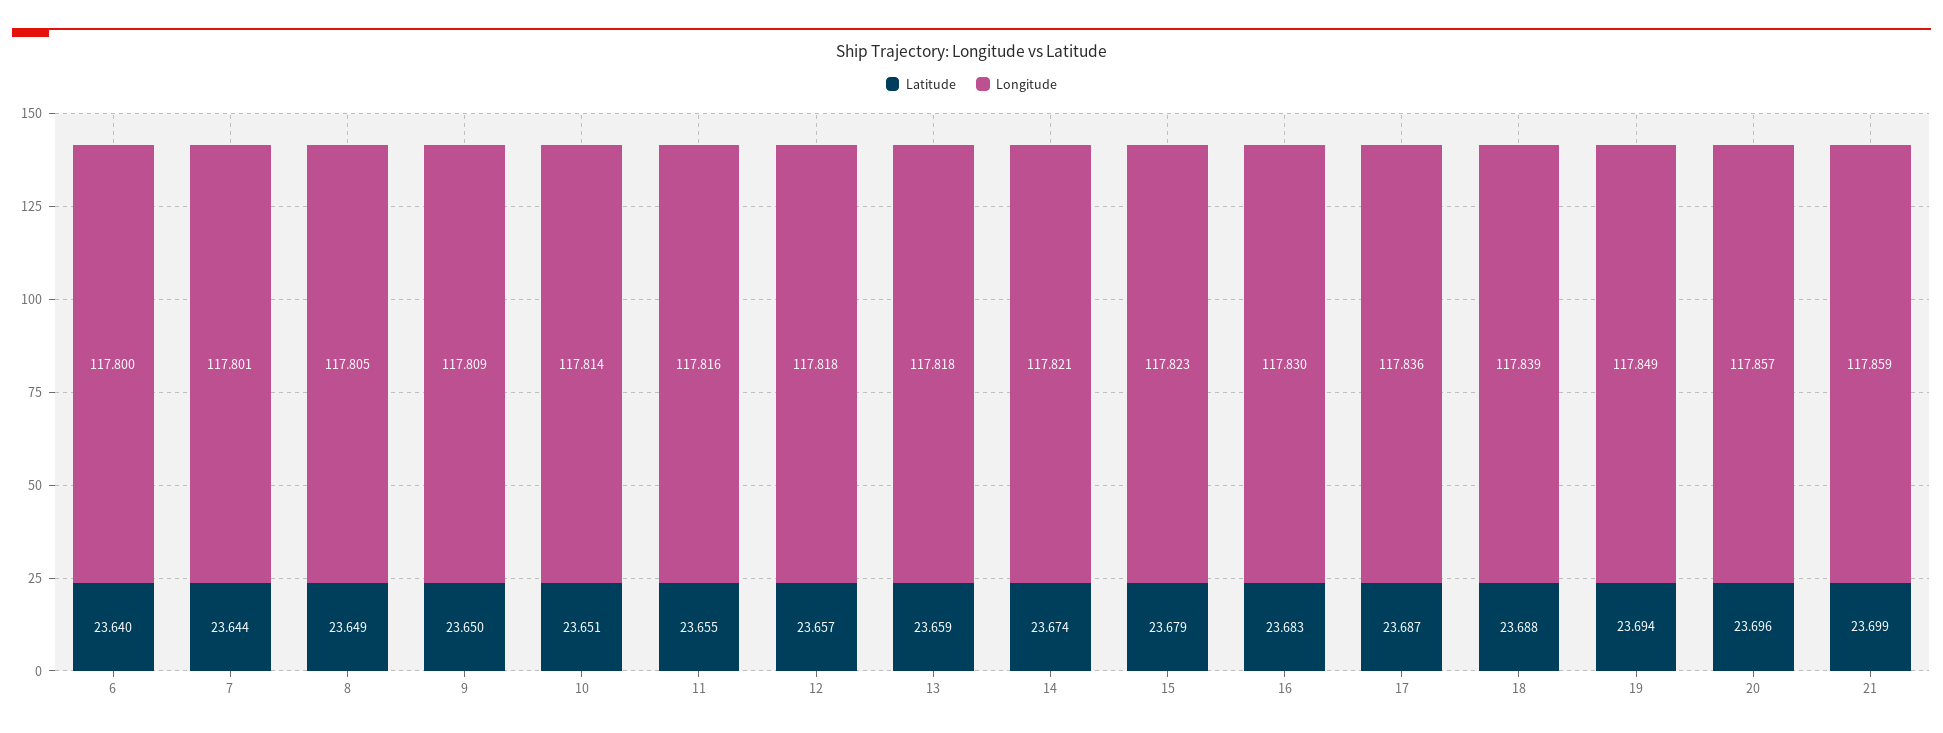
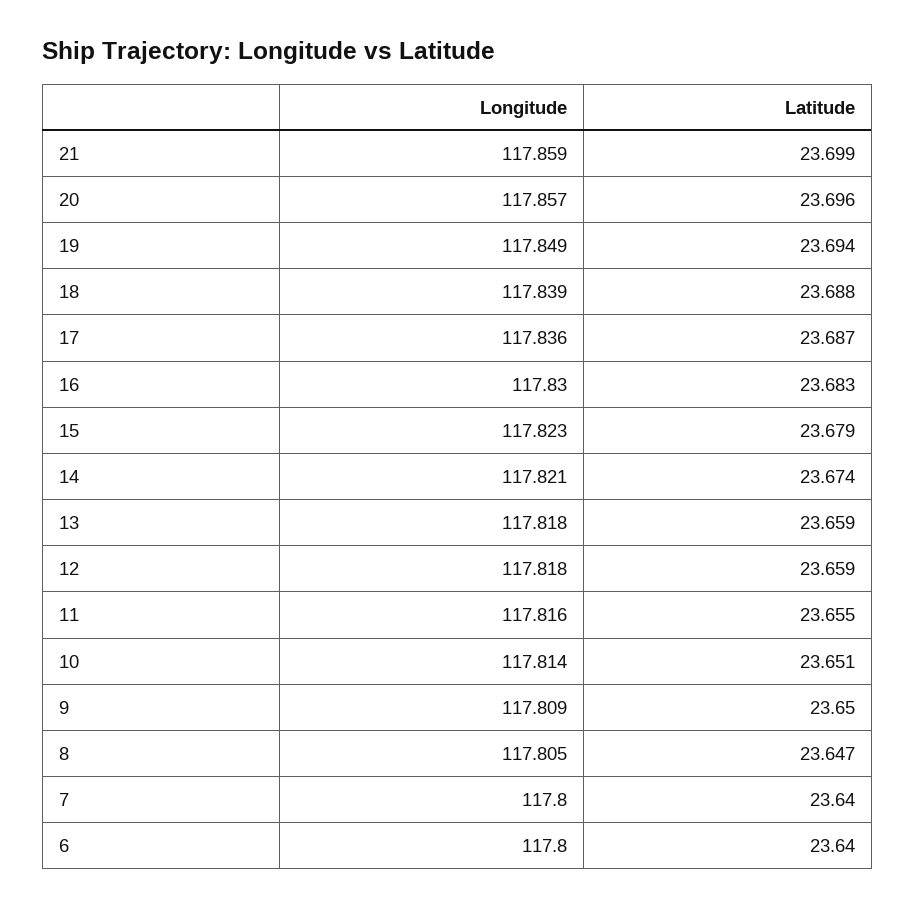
Latitude, 7: 23.644 -> 23.64
Longitude, 7: 117.801 -> 117.8
Latitude, 8: 23.649 -> 23.647
Latitude, 12: 23.657 -> 23.659

